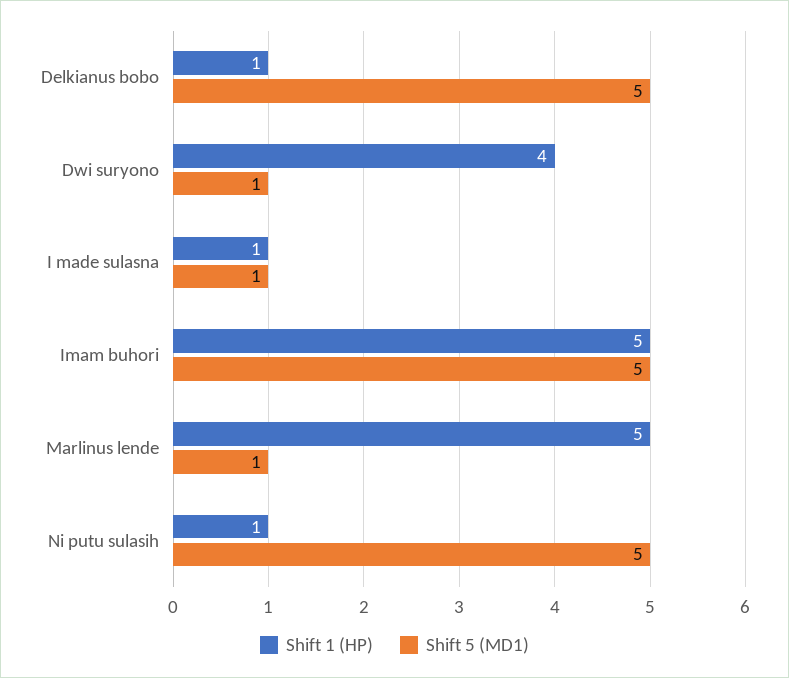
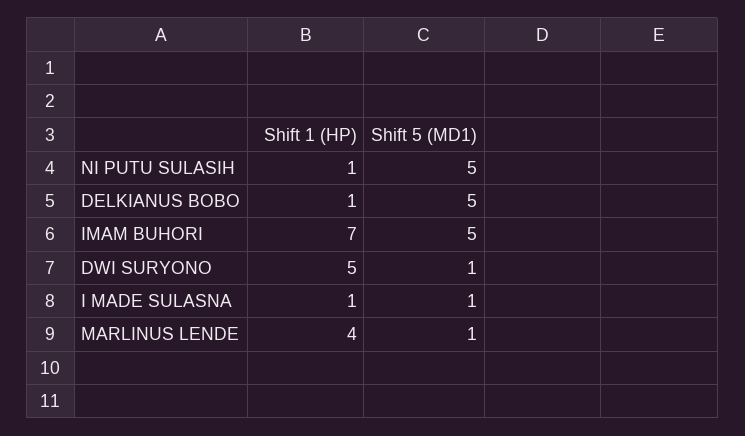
Shift 1 (HP), Dwi suryono: 4 -> 5
Shift 1 (HP), Imam buhori: 5 -> 7
Shift 1 (HP), Marlinus lende: 5 -> 4

